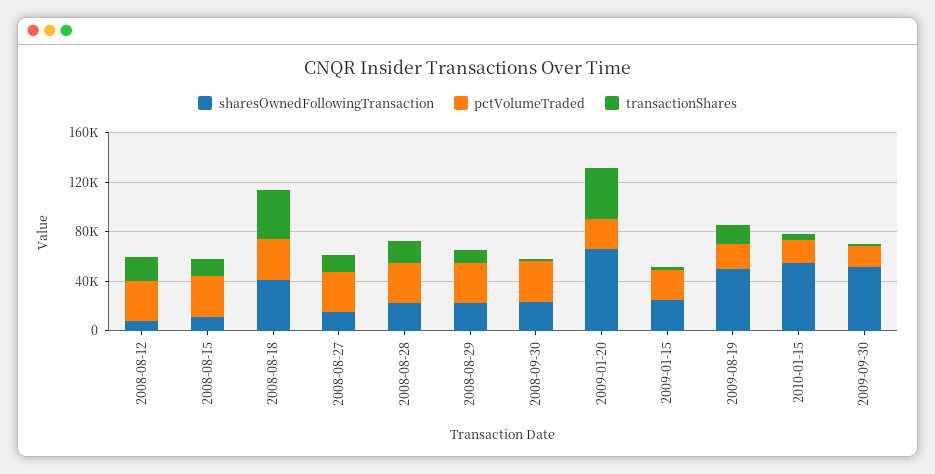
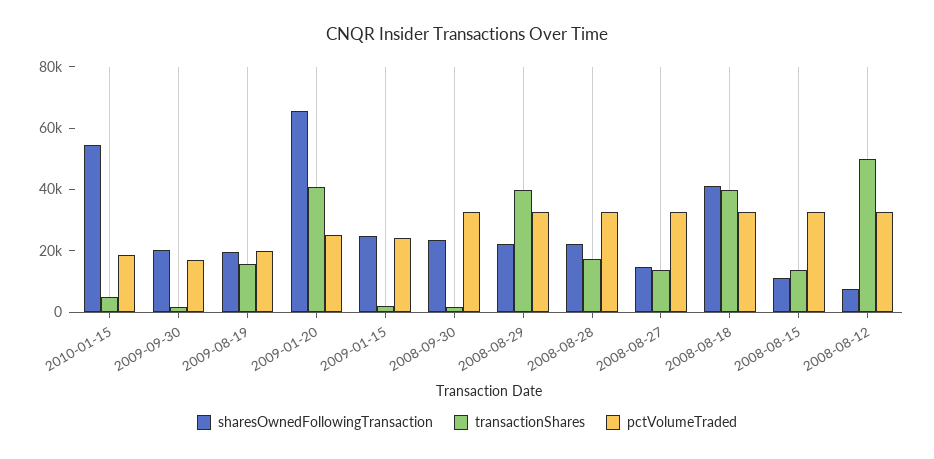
transactionShares, 2008-08-12: 20000 -> 50000
transactionShares, 2008-08-29: 10000 -> 40000
sharesOwnedFollowingTransaction, 2009-08-19: 50000 -> 20000
sharesOwnedFollowingTransaction, 2009-09-30: 50000 -> 20000

